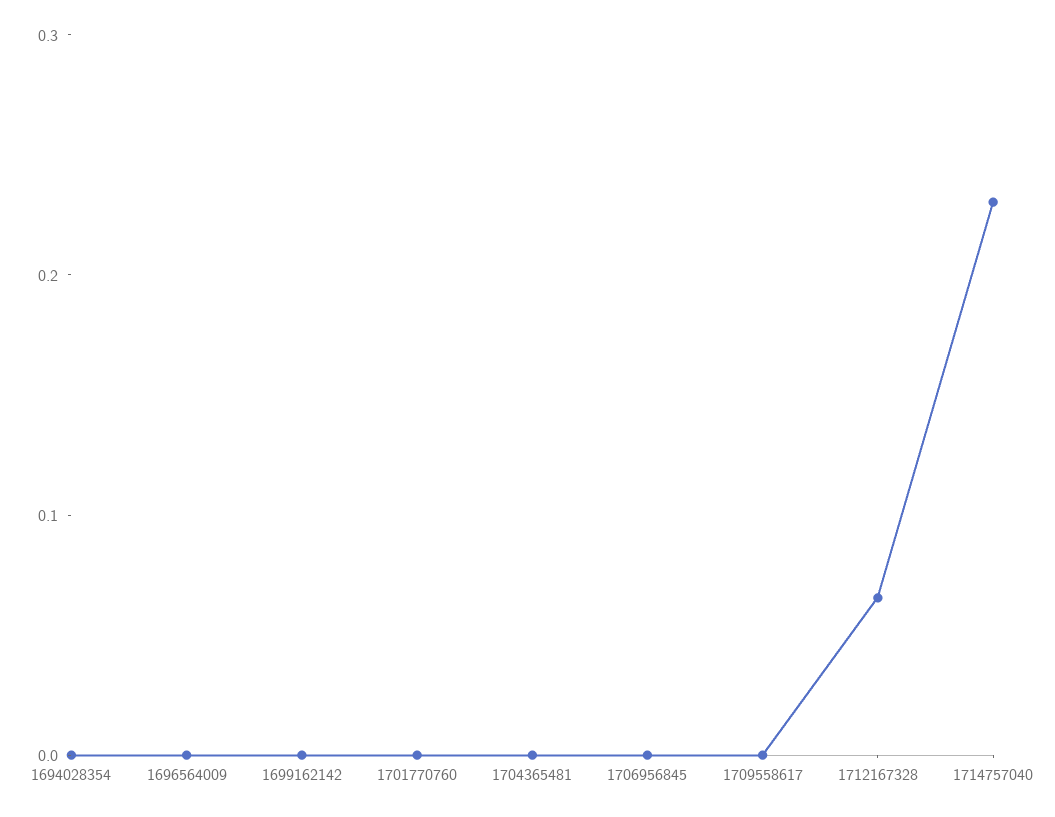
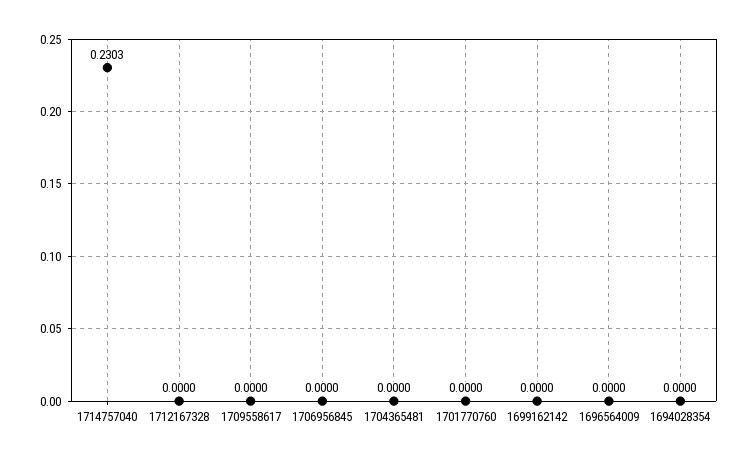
1712167328: 0.06 -> 0

